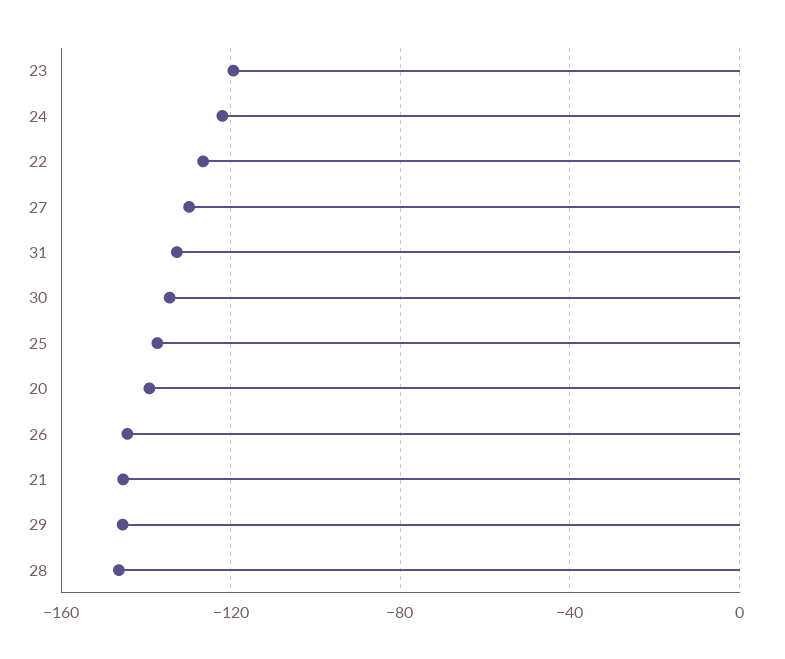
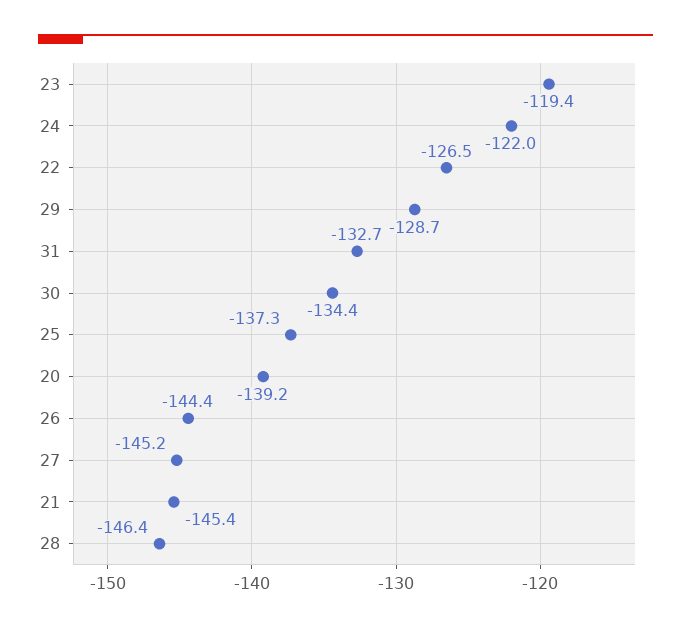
27: -130 -> -145.2
29: -145 -> -128.7

